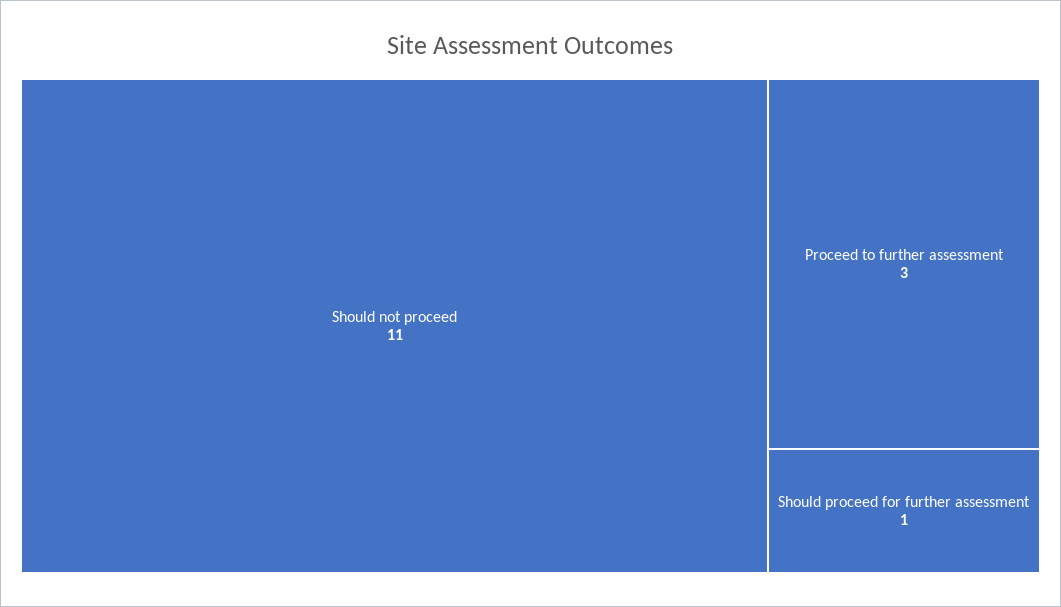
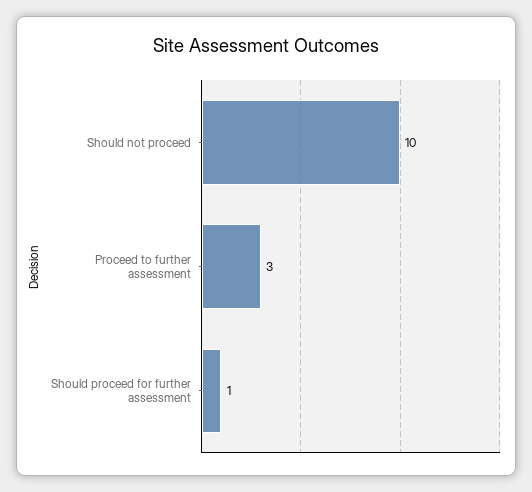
Should not proceed: 11 -> 10

